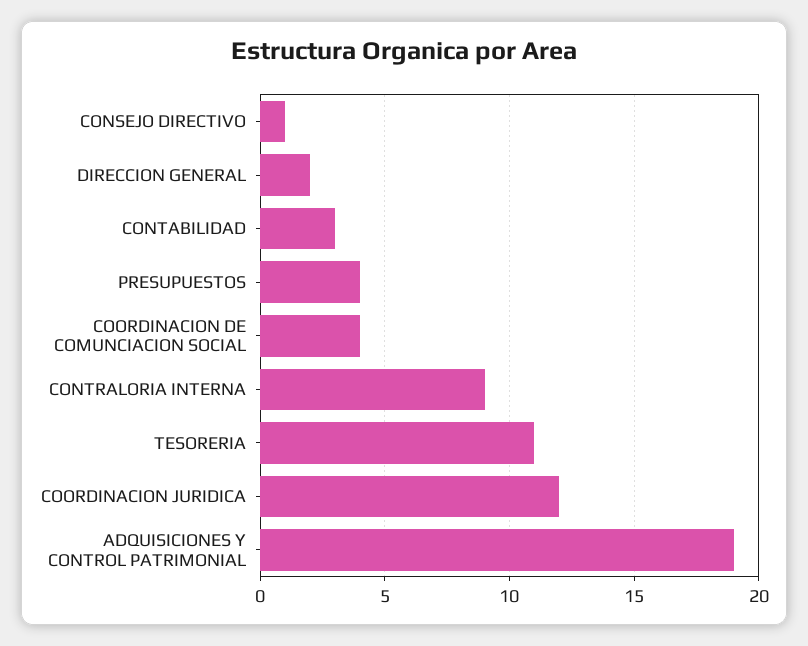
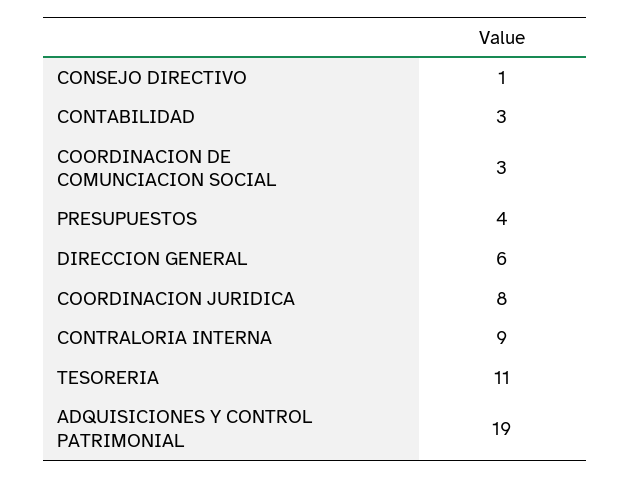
DIRECCION GENERAL: 2 -> 6
COORDINACION DE COMUNCIACION SOCIAL: 4 -> 3
COORDINACION JURIDICA: 12 -> 8

